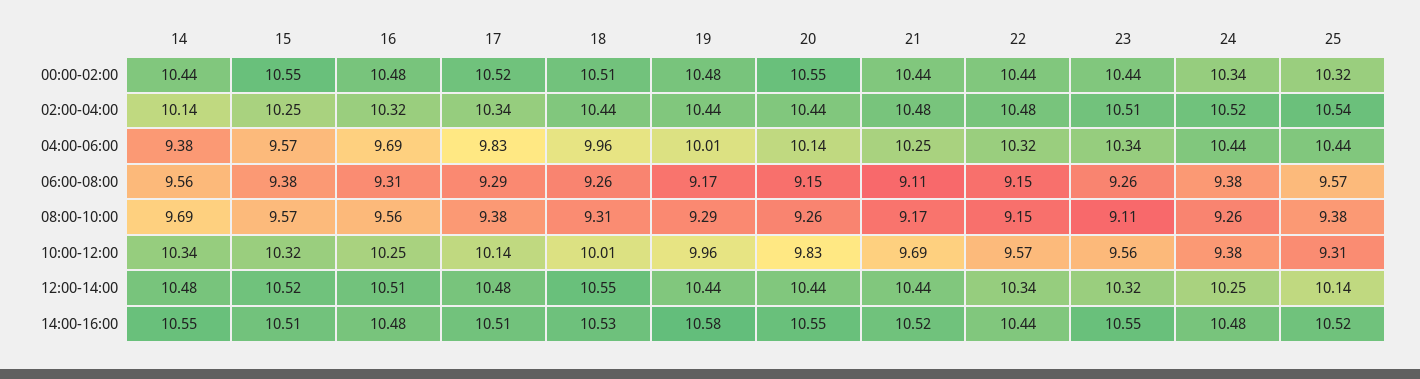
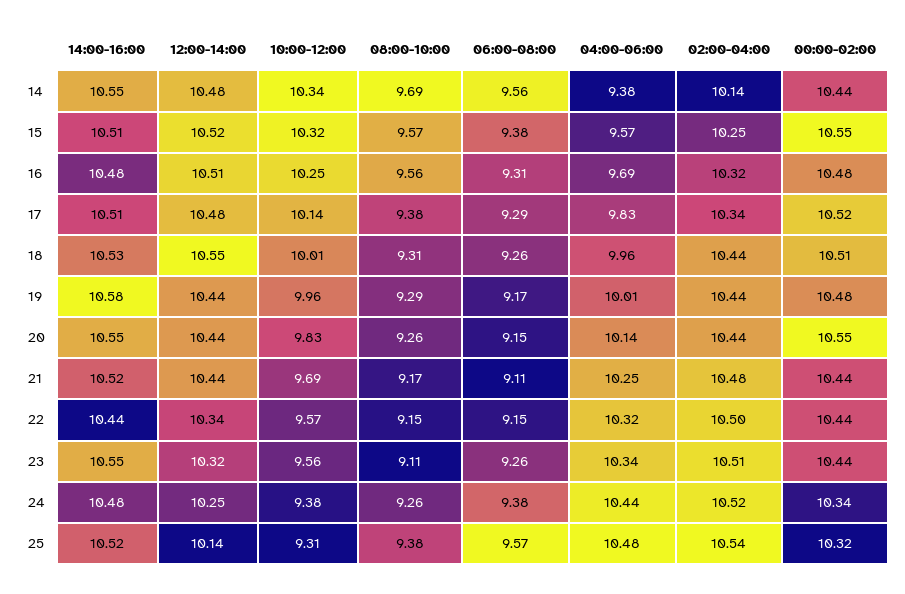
22, 02:00-04:00: 10.48 -> 10.5
25, 04:00-06:00: 10.44 -> 10.48

